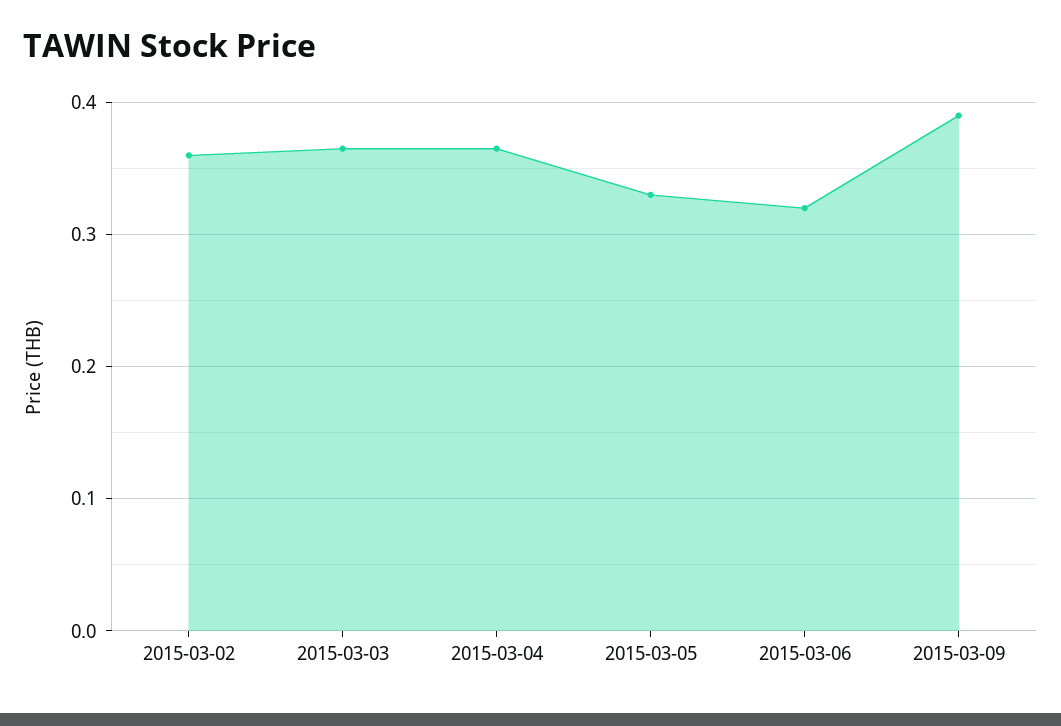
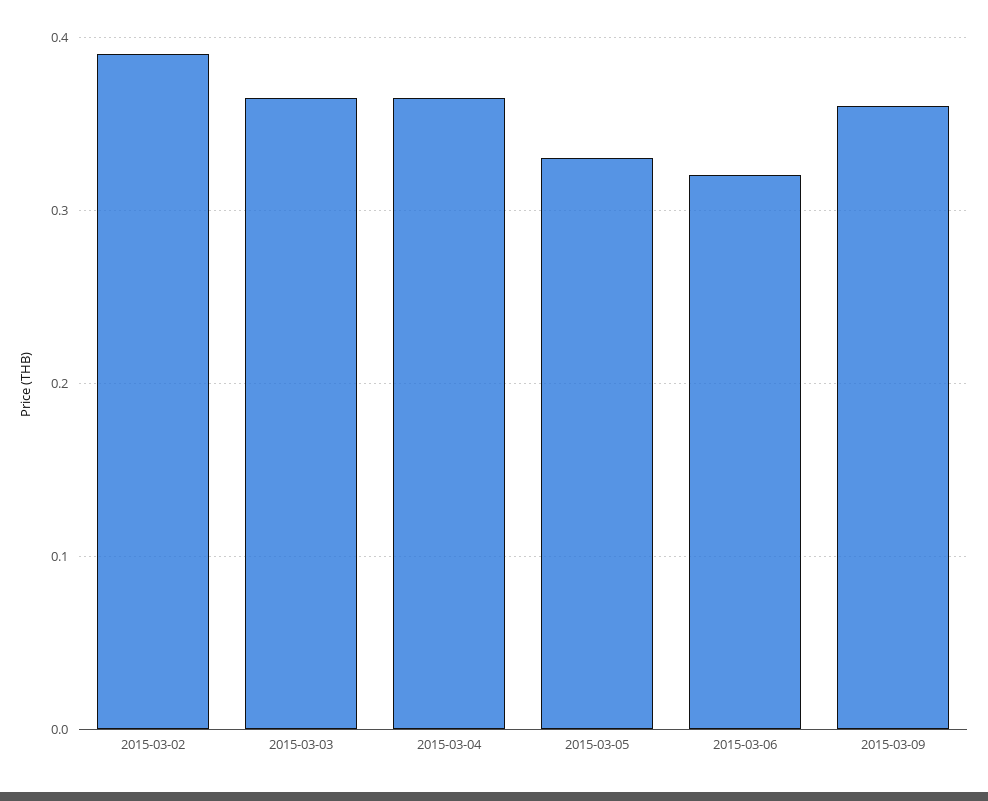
2015-03-02: 0.36 -> 0.39
2015-03-09: 0.39 -> 0.36

